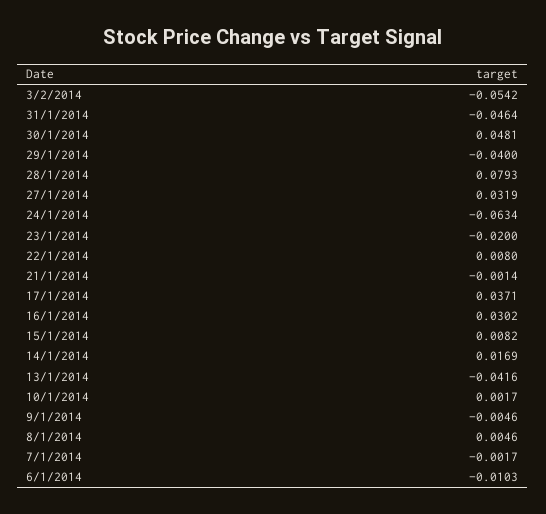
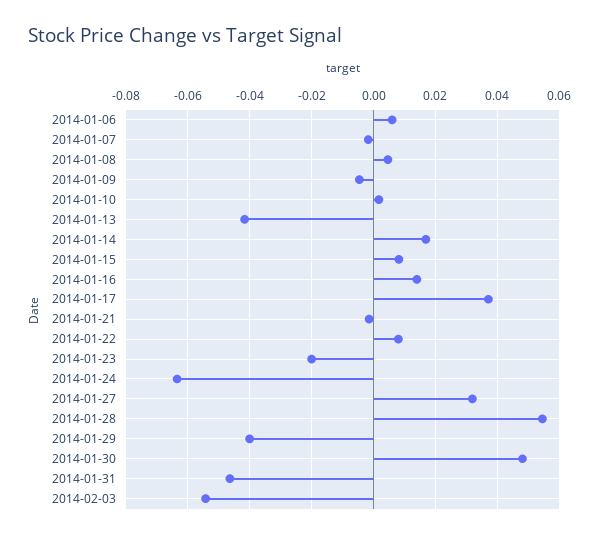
28/1/2014: 0.0793 -> 0.054
16/1/2014: 0.0302 -> 0.014
6/1/2014: -0.0103 -> 0.006

